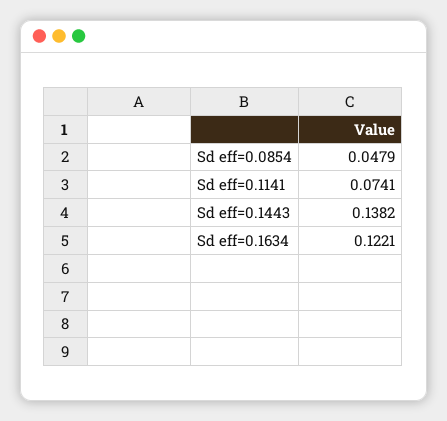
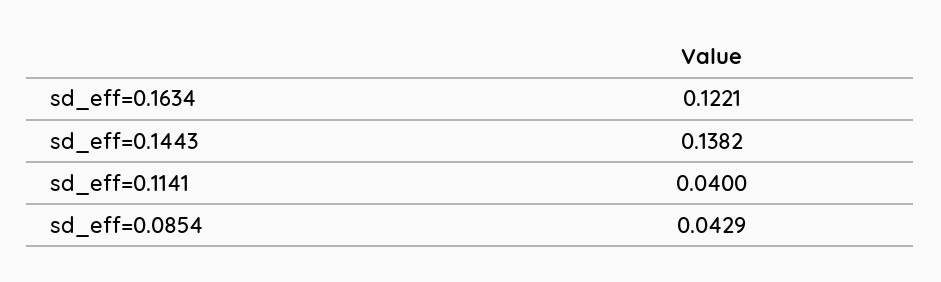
Sd eff=0.0854: 0.0479 -> 0.0429
Sd eff=0.1141: 0.0741 -> 0.04

